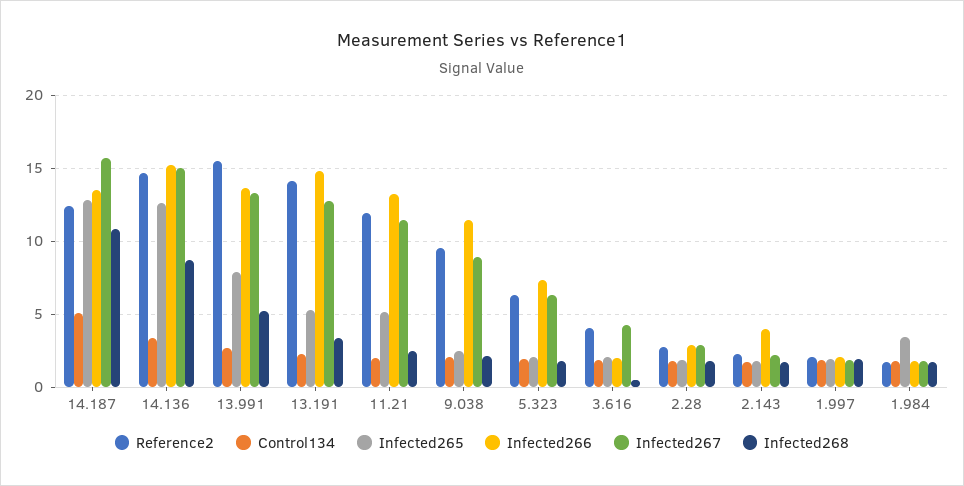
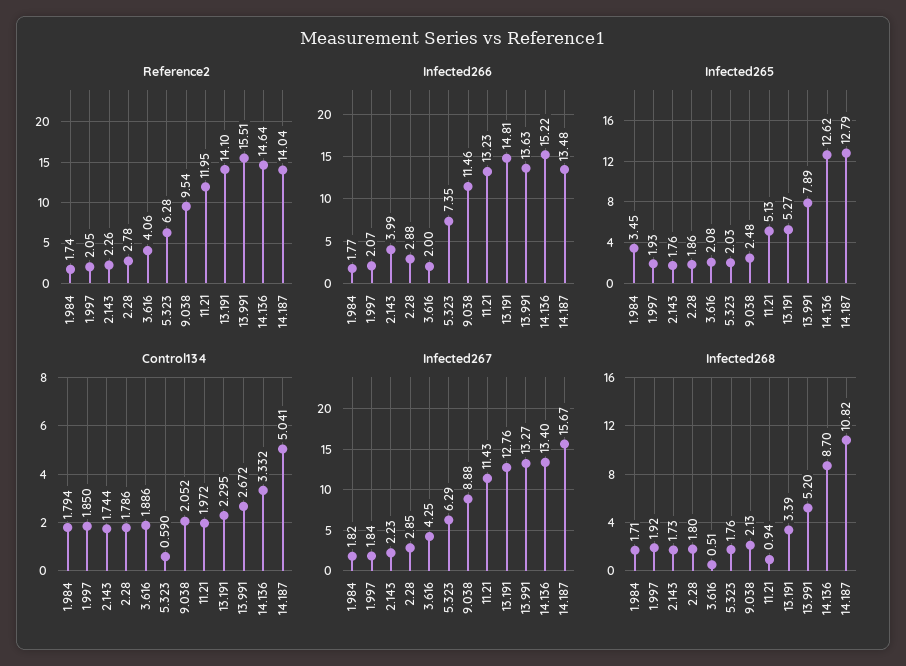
Reference2, 14.187: 12.5 -> 14.04
Infected267, 14.136: 15 -> 13.4
Infected268, 11.21: 2.5 -> 0.94
Control134, 5.323: 2 -> 0.59

